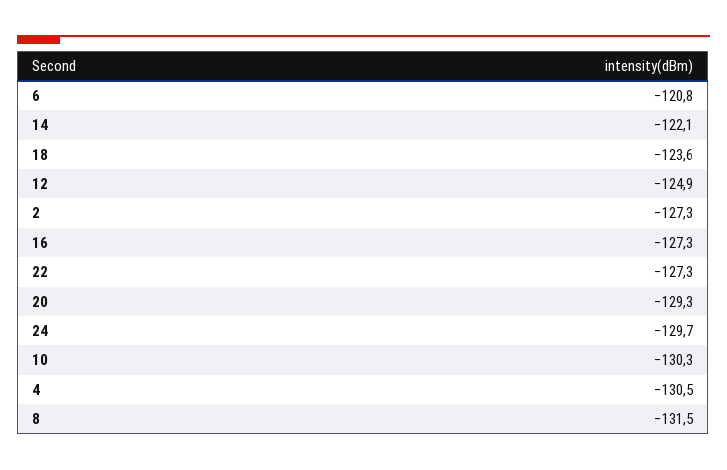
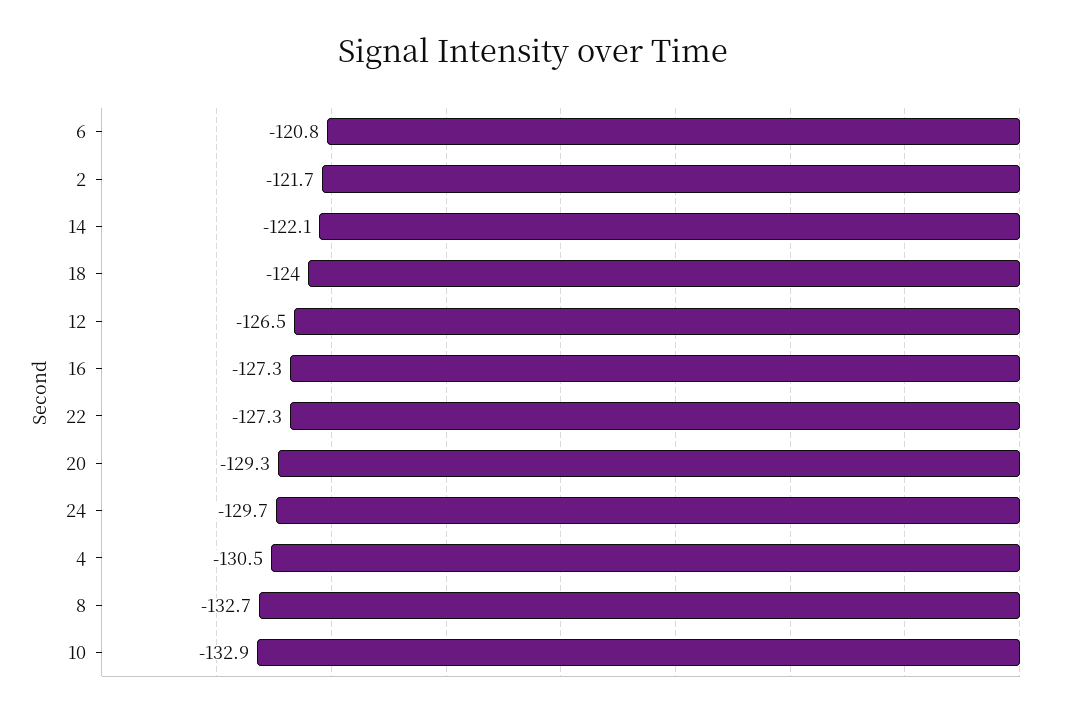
18: -123.6 -> -124
12: -124.9 -> -126.5
2: -127.3 -> -121.7
10: -130.3 -> -132.9
8: -131.5 -> -132.7

